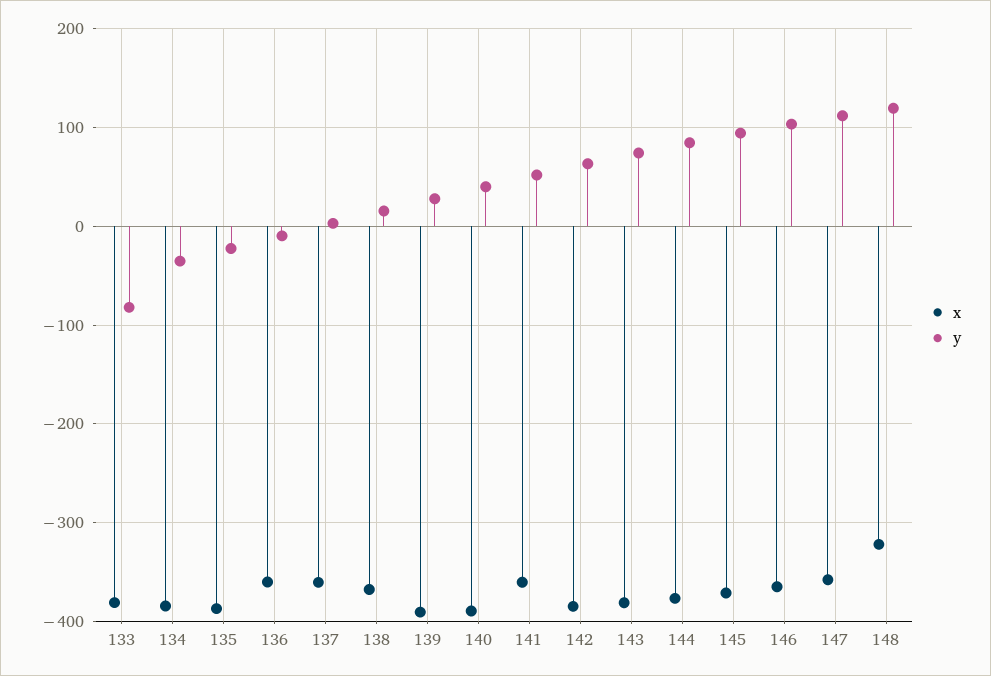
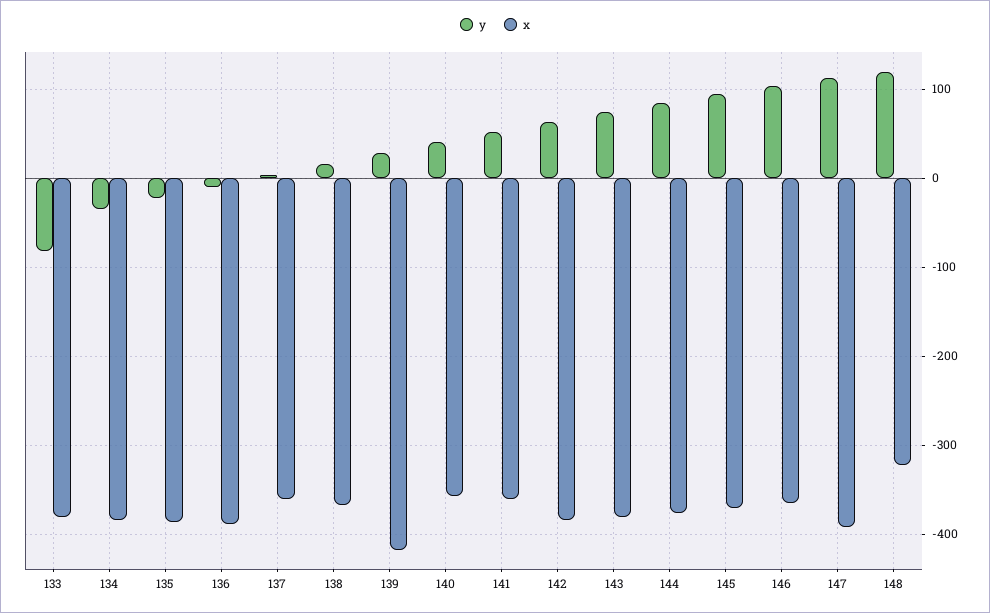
x, 136: -360 -> -390
x, 139: -390 -> -420
x, 140: -390 -> -360
x, 147: -360 -> -390

